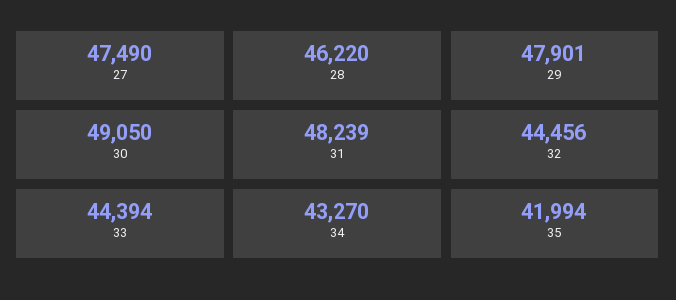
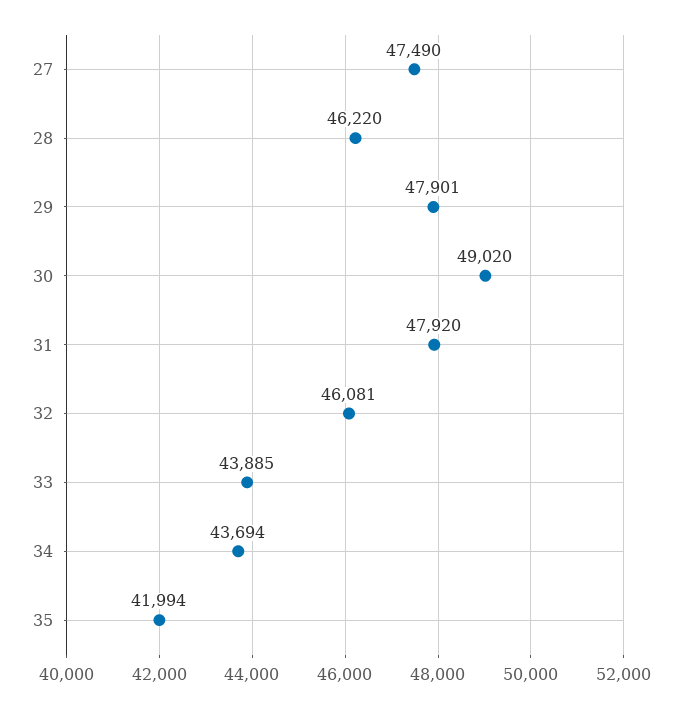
30: 49050 -> 49020
31: 48239 -> 47920
32: 44456 -> 46081
33: 44394 -> 43885
34: 43270 -> 43694

